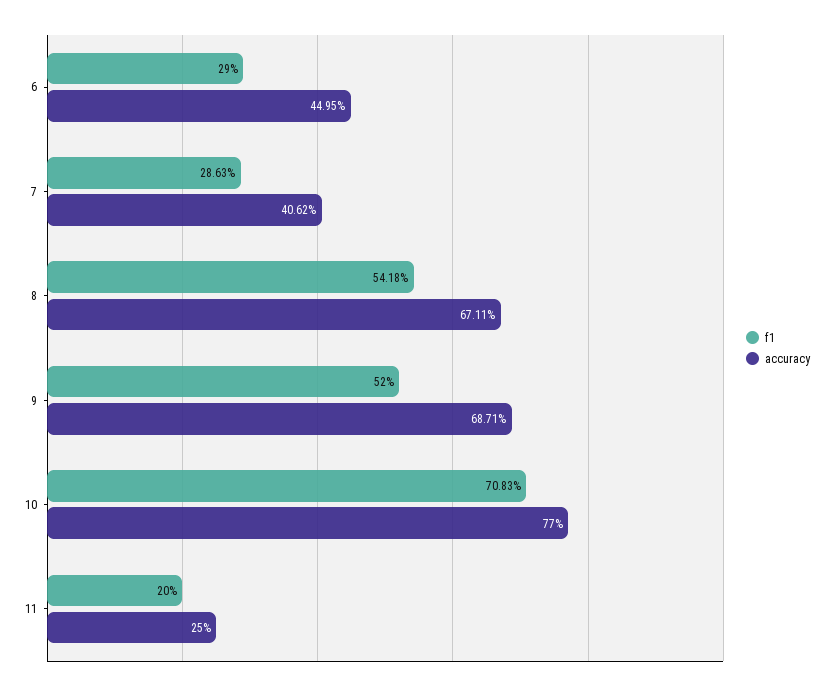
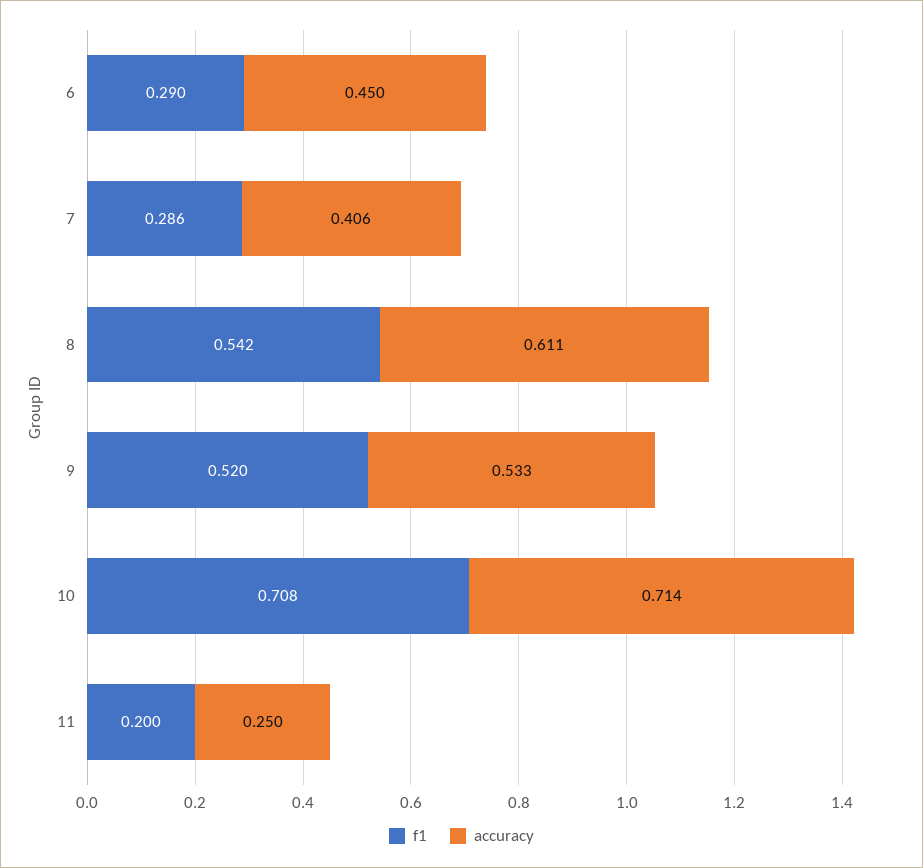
accuracy, 8: 0.6711 -> 0.611
accuracy, 9: 0.6871 -> 0.533
accuracy, 10: 0.77 -> 0.714

